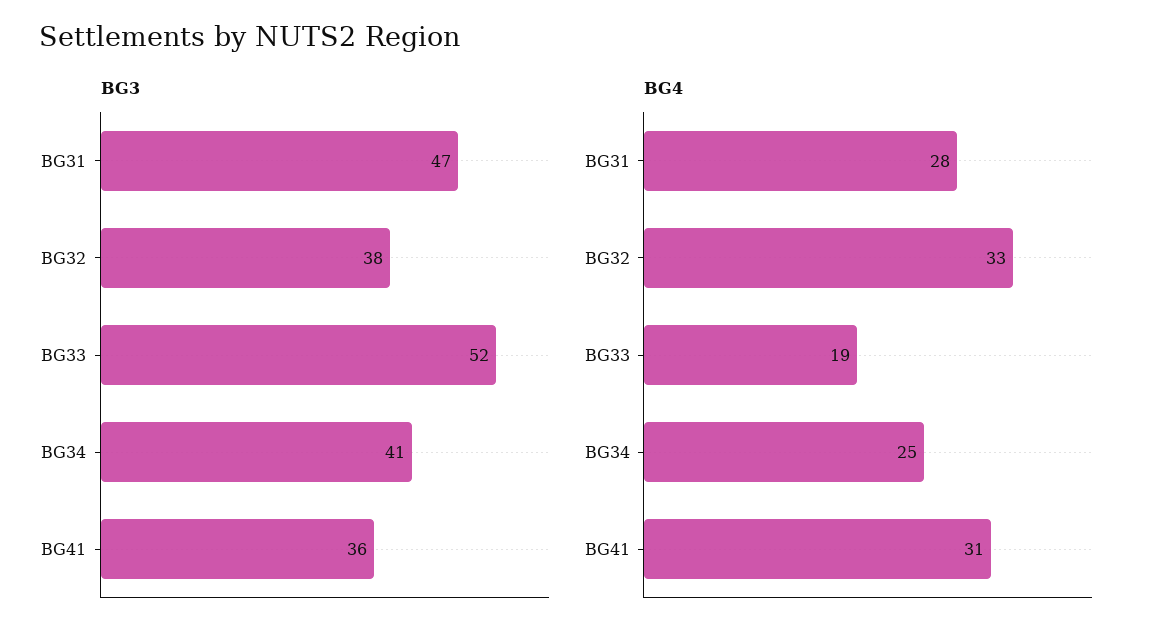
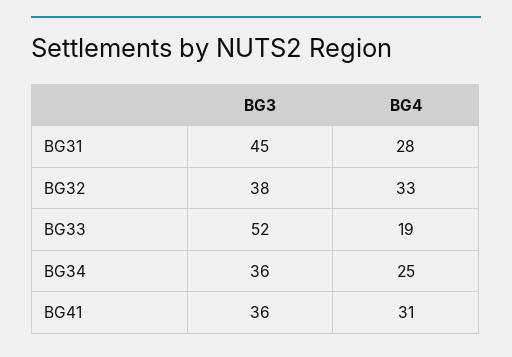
BG3, BG31: 47 -> 45
BG3, BG34: 41 -> 36

